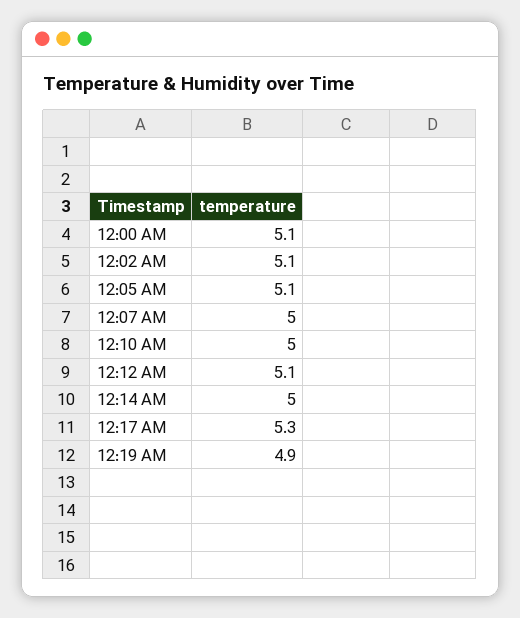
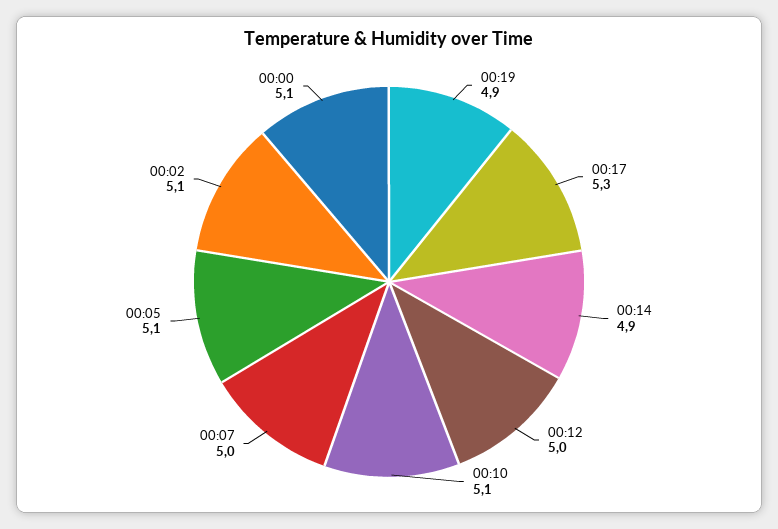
12:10 AM: 5 -> 5.1
12:12 AM: 5.1 -> 5
12:14 AM: 5 -> 4.9

